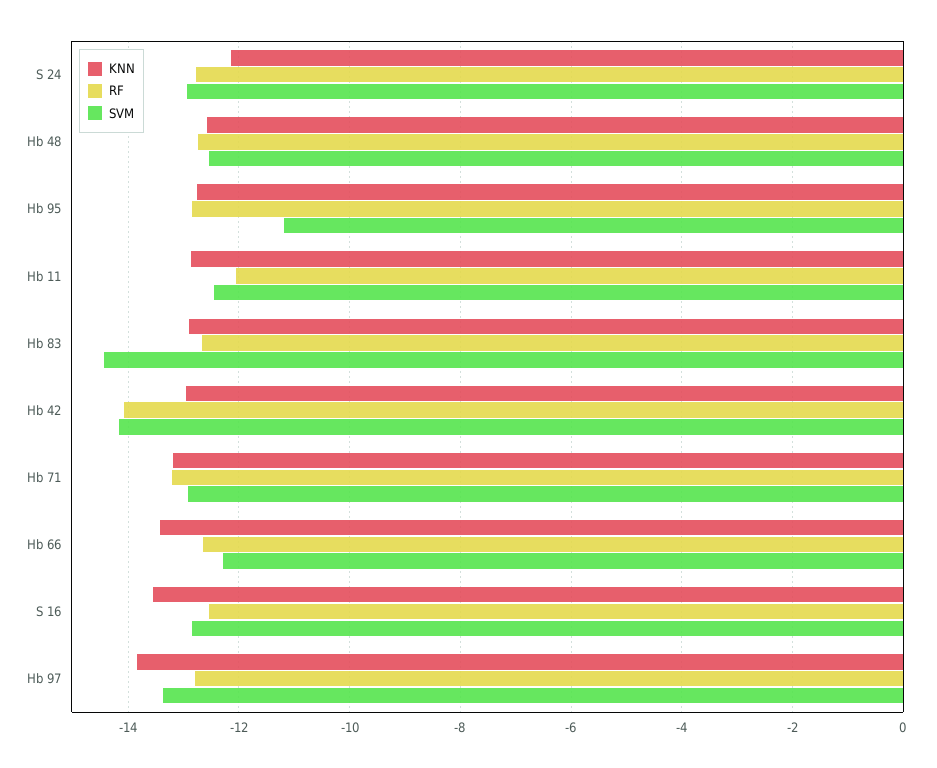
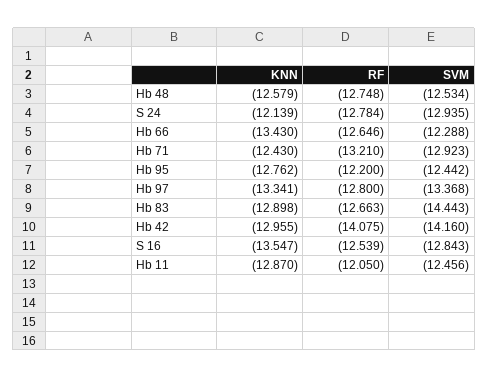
RF, Hb 95: -12.8 -> -12.2
SVM, Hb 95: -11.2 -> -12.442
KNN, Hb 71: -13.2 -> -12.43
KNN, Hb 97: -13.8 -> -13.341

